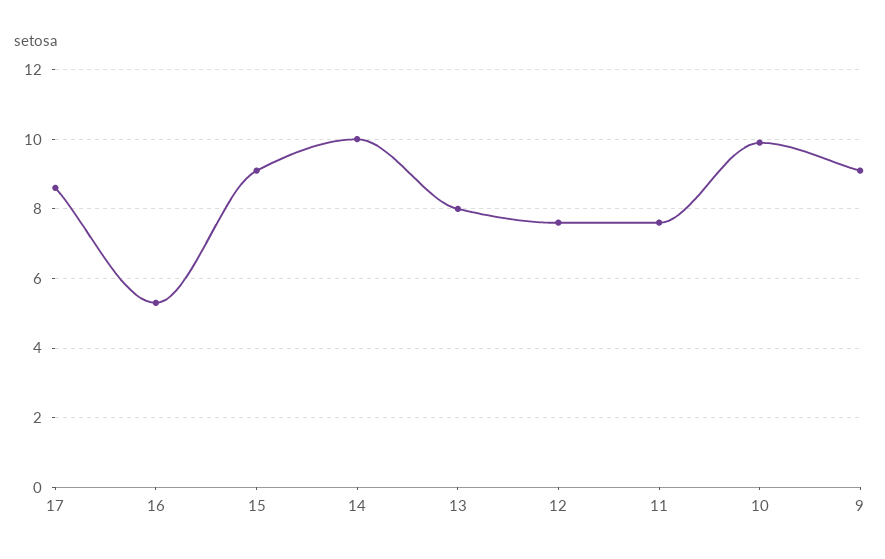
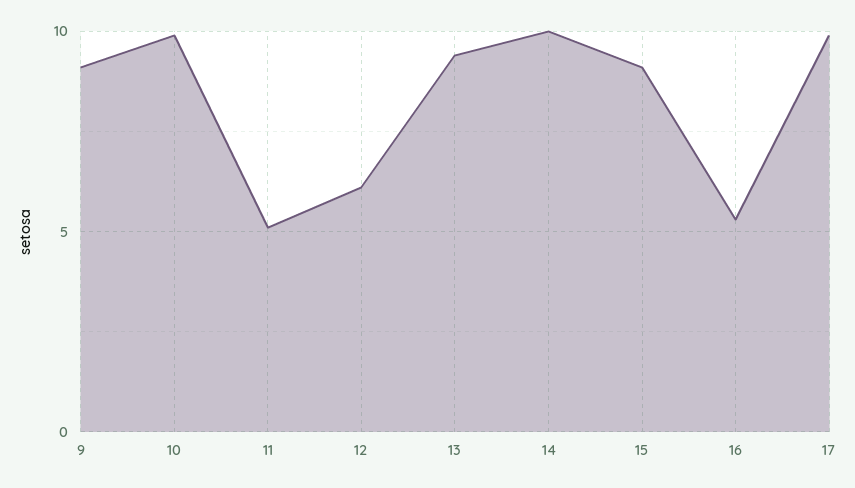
17: 8.5 -> 10
13: 8 -> 9.5
12: 7.5 -> 6
11: 7.5 -> 5

